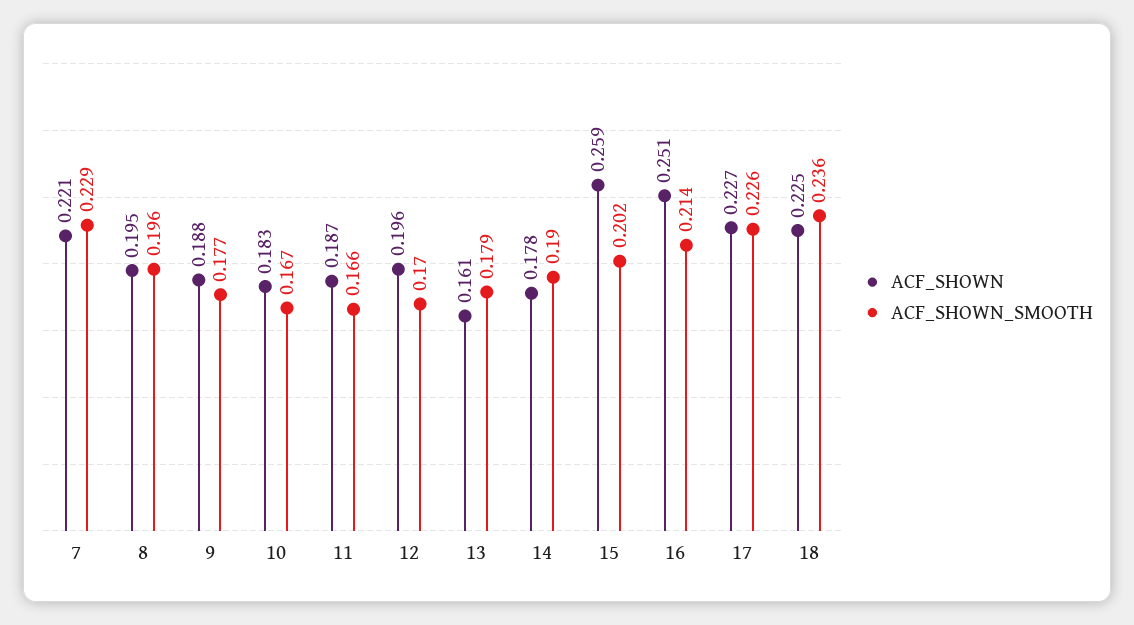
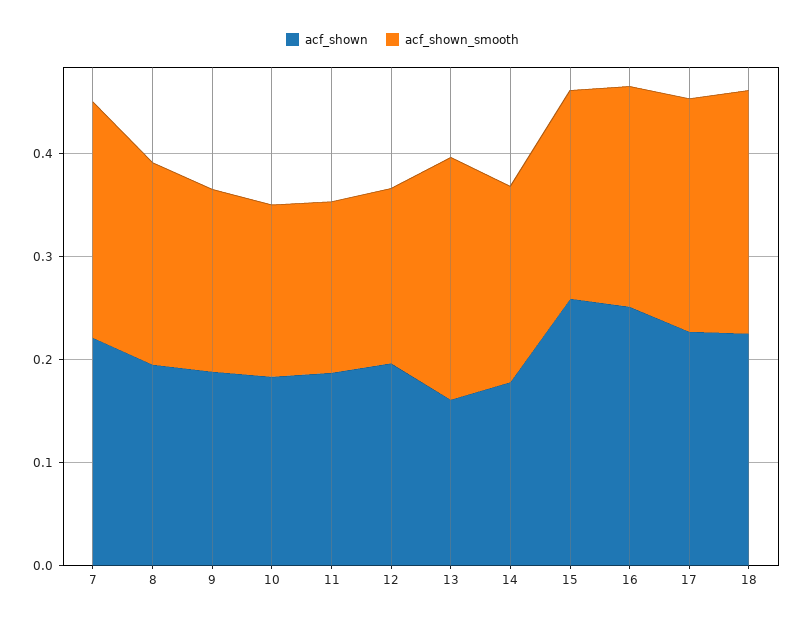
ACF_SHOWN_SMOOTH, 13: 0.179 -> 0.24

